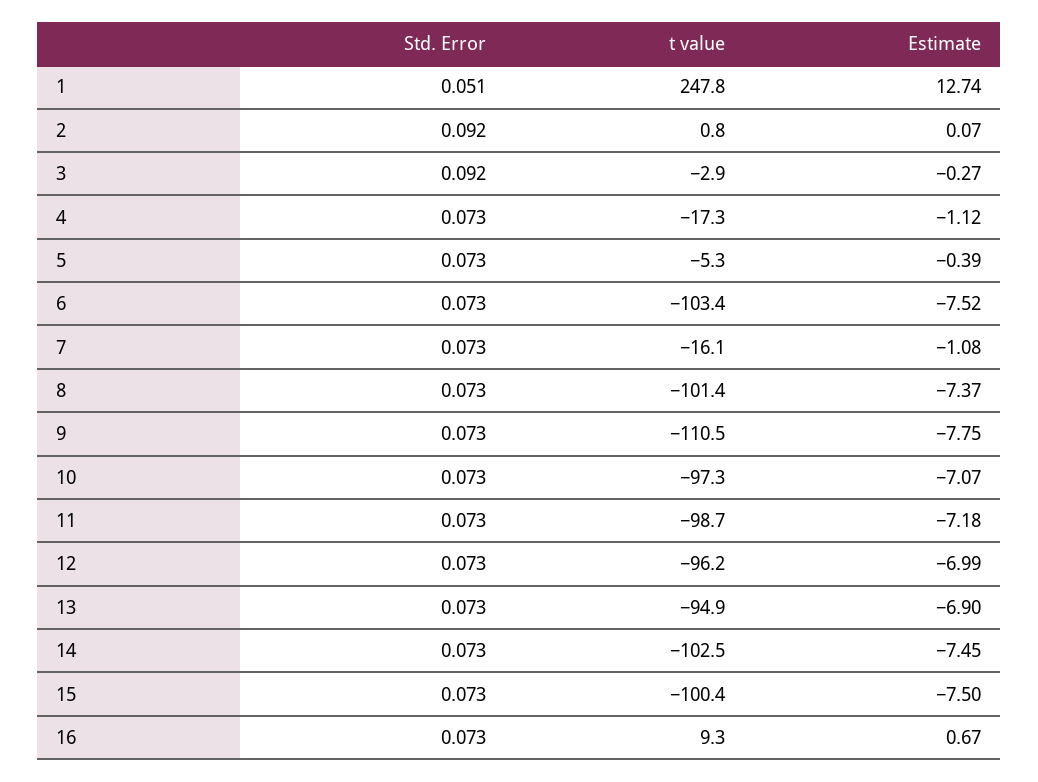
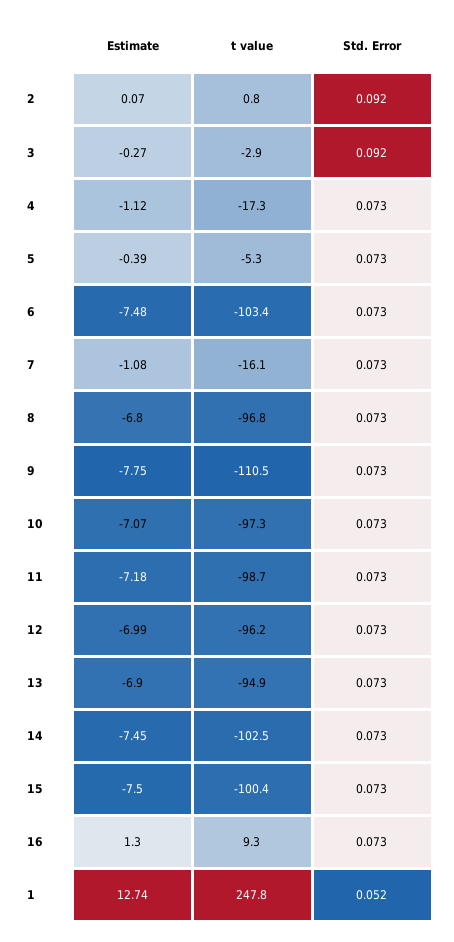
Std. Error, 1: 0.051 -> 0.052
Estimate, 6: -7.52 -> -7.48
t value, 8: -101.4 -> -96.8
Estimate, 8: -7.37 -> -6.8
Estimate, 16: 0.67 -> 1.3

